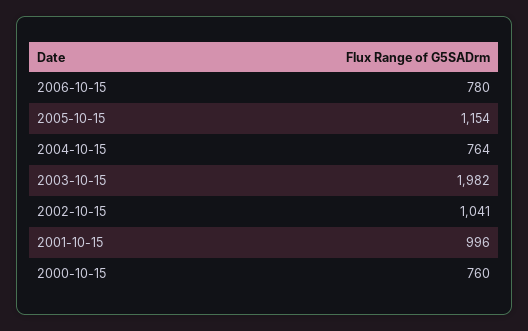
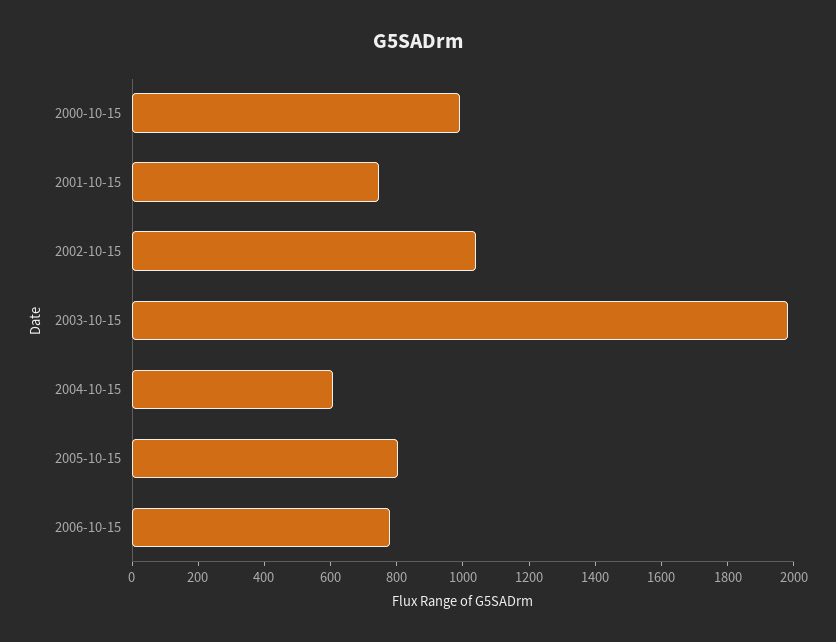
2005-10-15: 1154 -> 800
2004-10-15: 764 -> 600
2001-10-15: 996 -> 750
2000-10-15: 760 -> 1000

